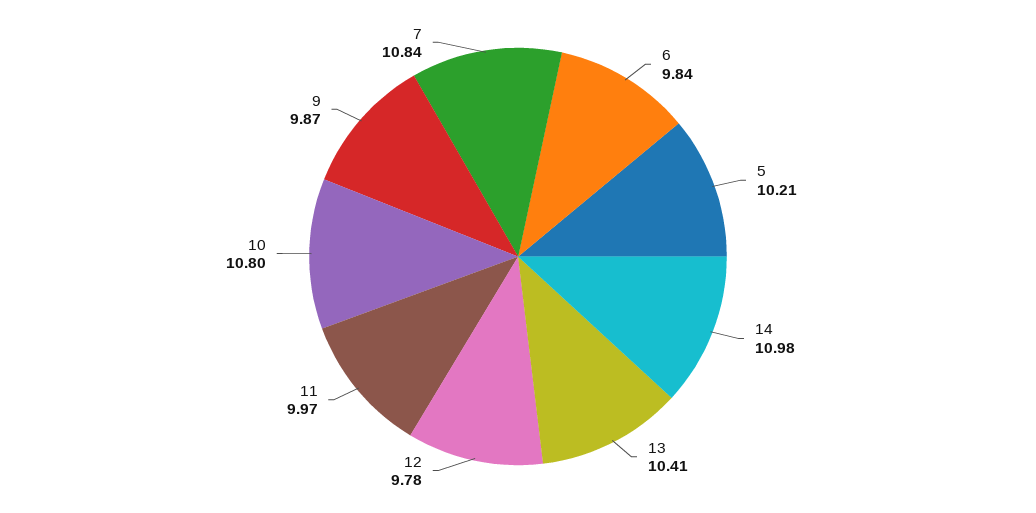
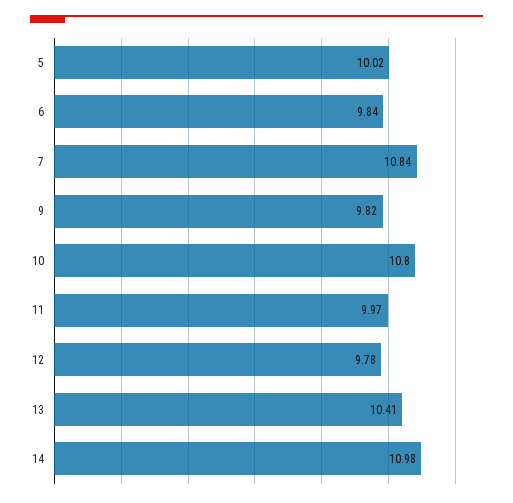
5: 10.21 -> 10.02
9: 9.87 -> 9.82

